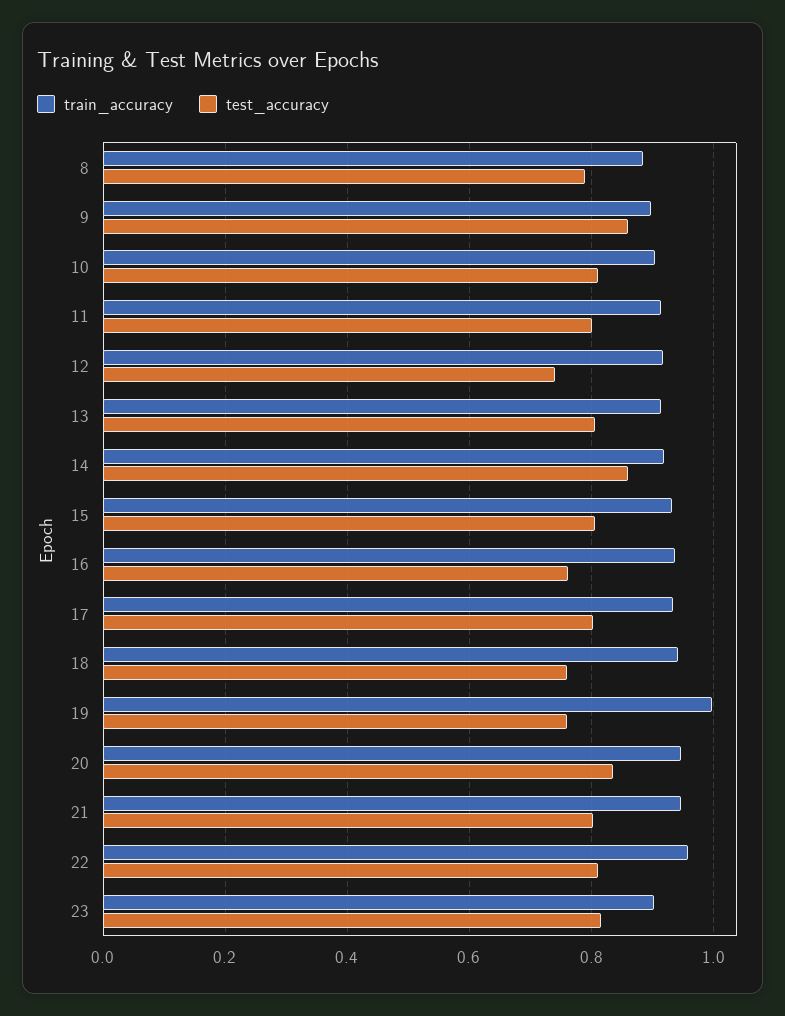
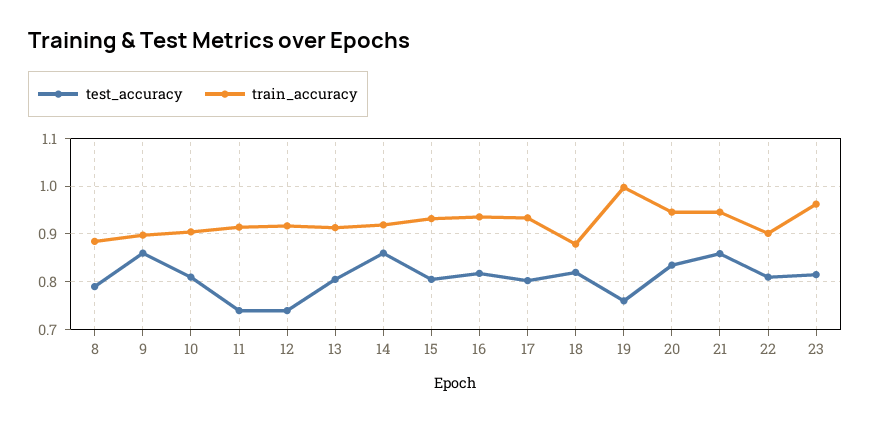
test_accuracy, 11: 0.8 -> 0.74
test_accuracy, 16: 0.76 -> 0.82
train_accuracy, 18: 0.94 -> 0.88
test_accuracy, 18: 0.76 -> 0.82
test_accuracy, 21: 0.8 -> 0.86
train_accuracy, 22: 0.96 -> 0.9
train_accuracy, 23: 0.9 -> 0.96

